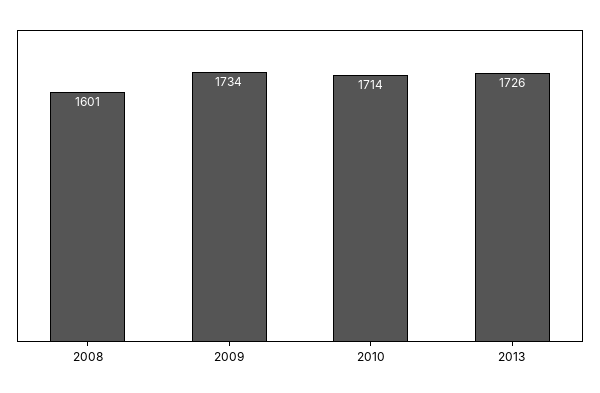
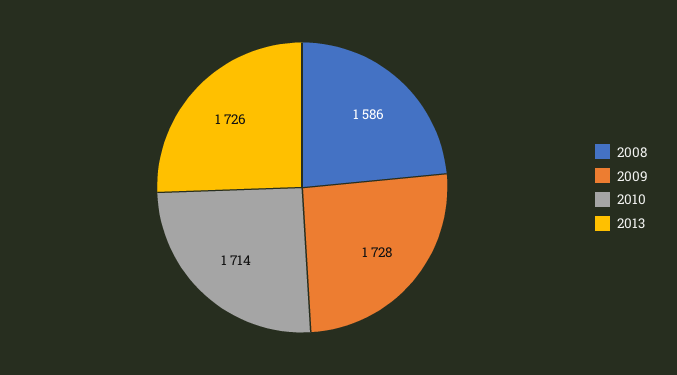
2008: 1601 -> 1586
2009: 1734 -> 1728

